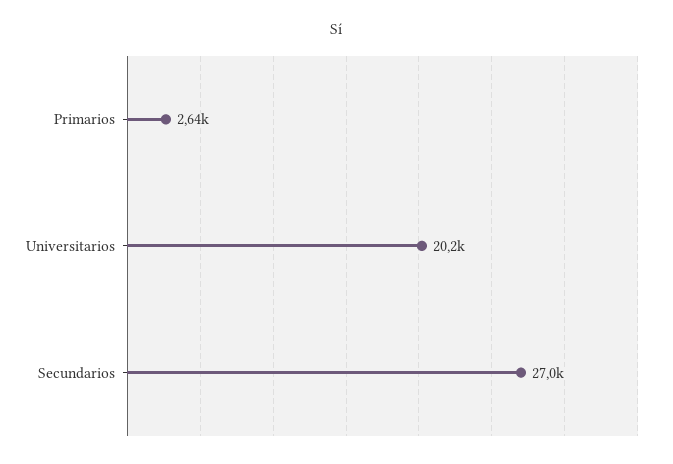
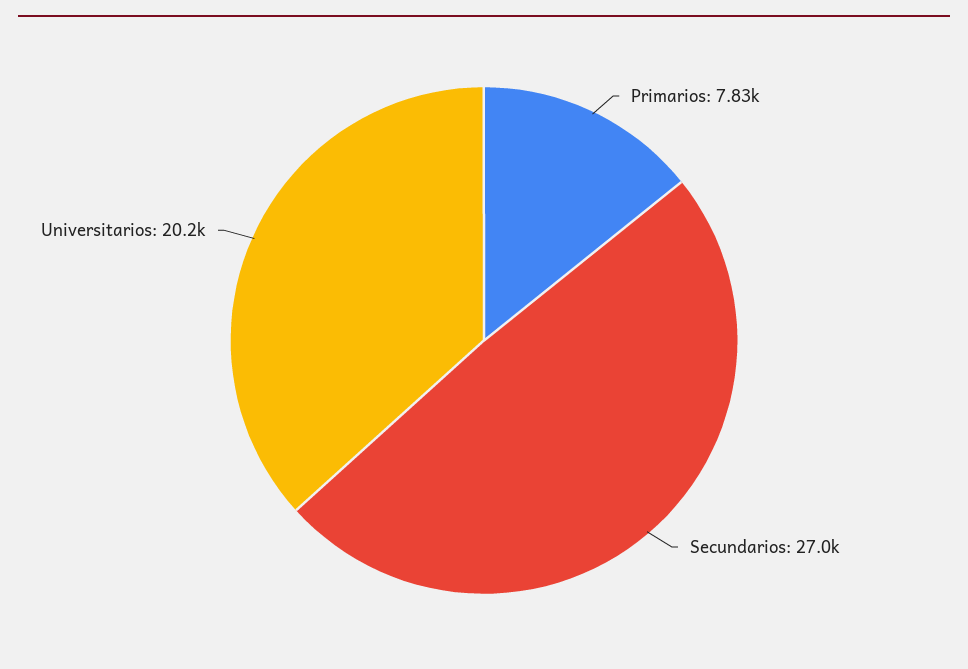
Primarios: 2640 -> 7830

